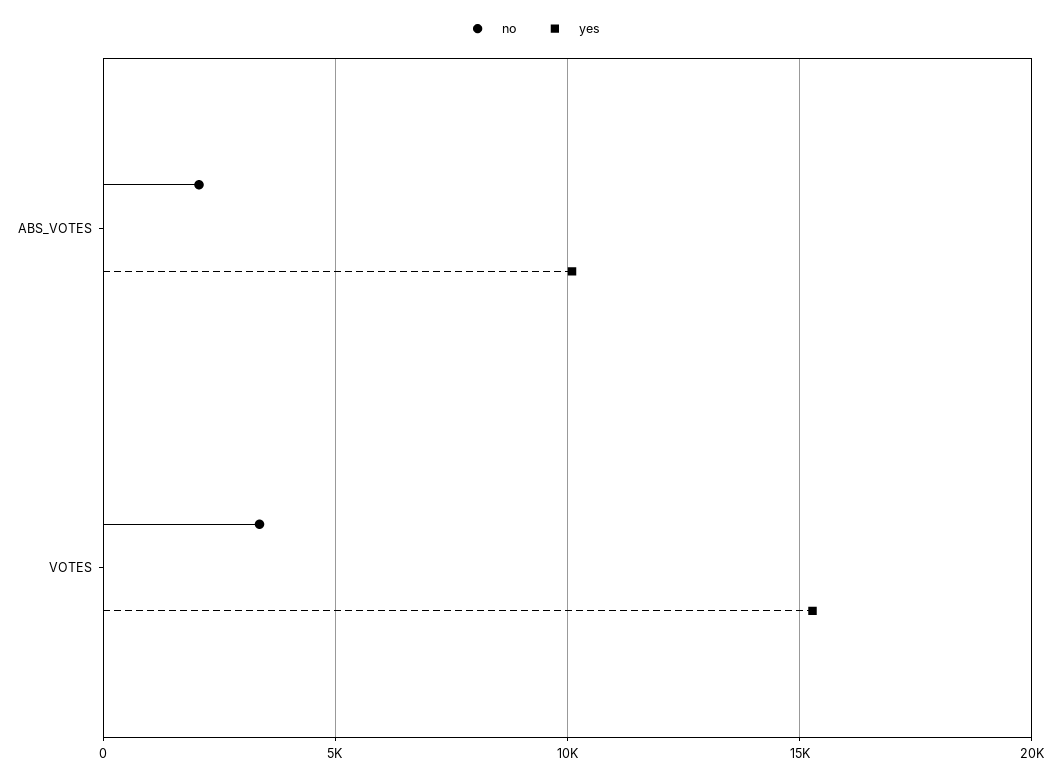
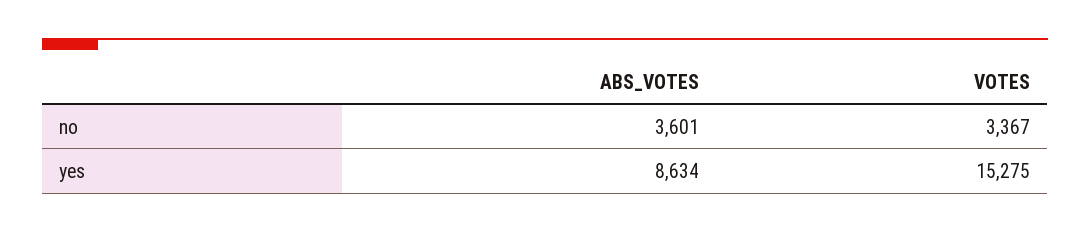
no, ABS_VOTES: 2000 -> 3601
yes, ABS_VOTES: 10000 -> 8634

